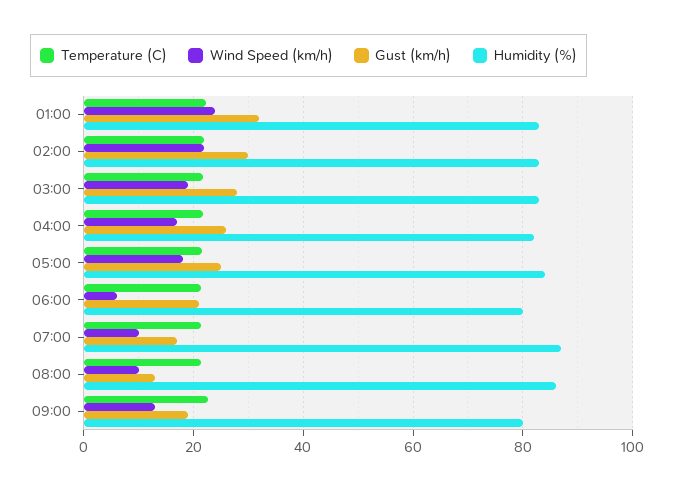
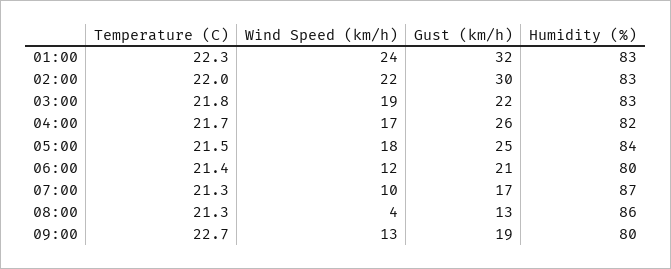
Gust (km/h), 03:00: 28 -> 22
Wind Speed (km/h), 06:00: 6 -> 12
Wind Speed (km/h), 08:00: 10 -> 4

